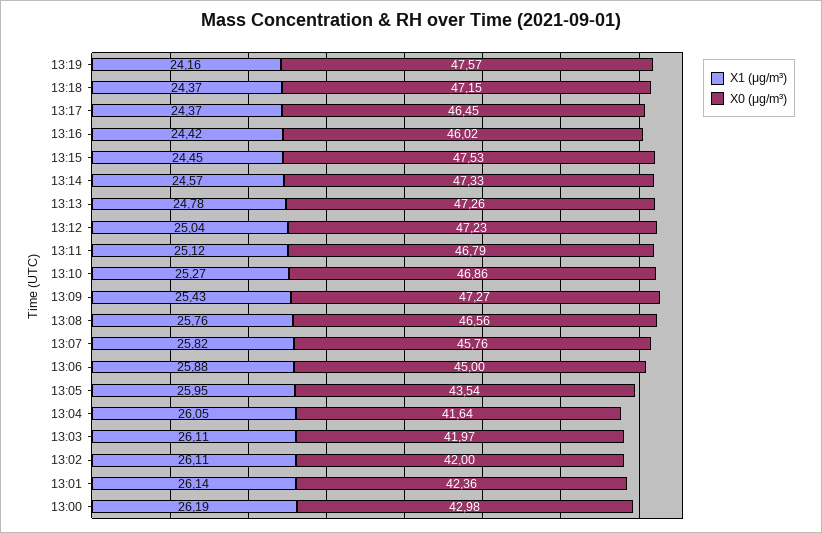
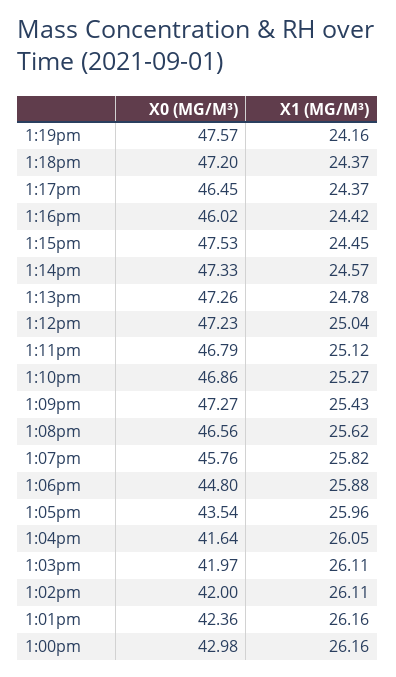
X0 (μg/m³), 13:18: 47.15 -> 47.2
X1 (μg/m³), 13:08: 25.76 -> 25.62
X0 (μg/m³), 13:06: 45 -> 44.8
X1 (μg/m³), 13:05: 25.95 -> 25.96
X1 (μg/m³), 13:01: 26.14 -> 26.16
X1 (μg/m³), 13:00: 26.19 -> 26.16

